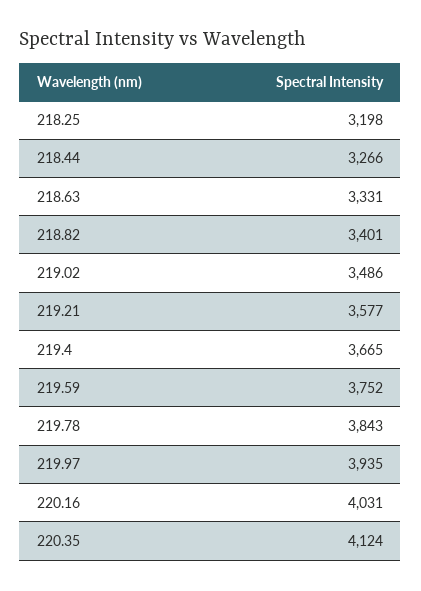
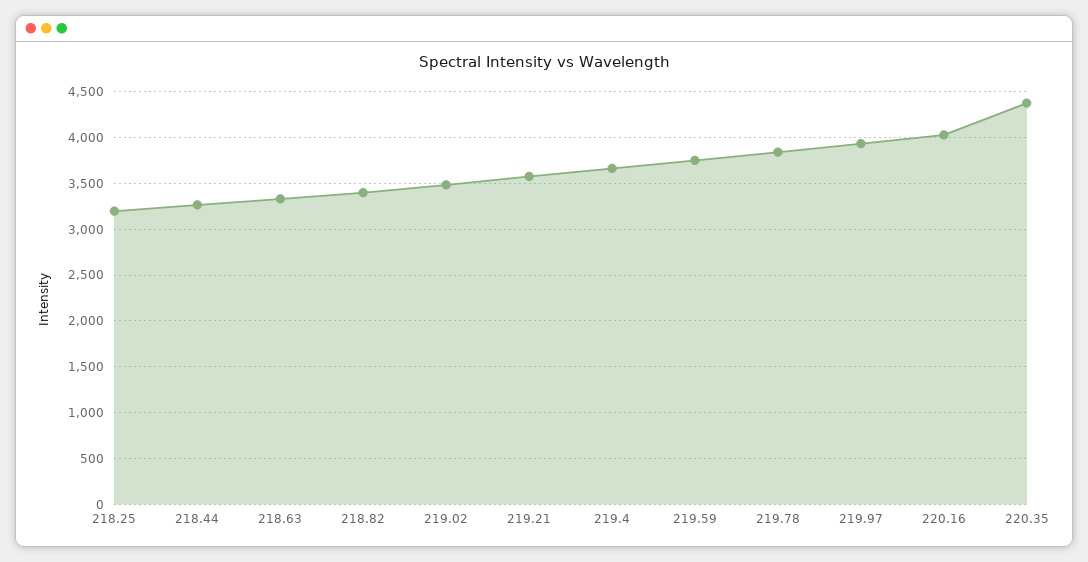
220.35: 4124 -> 4400

